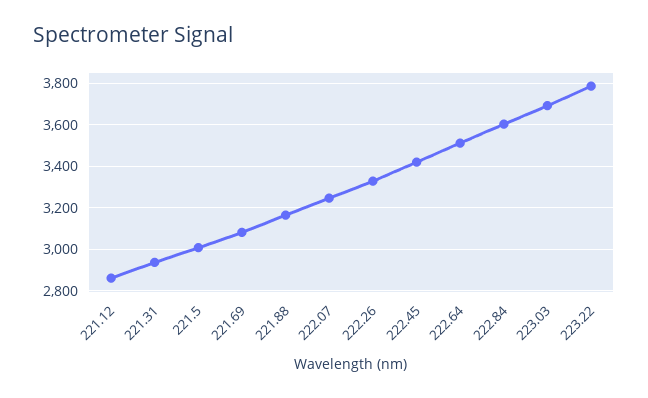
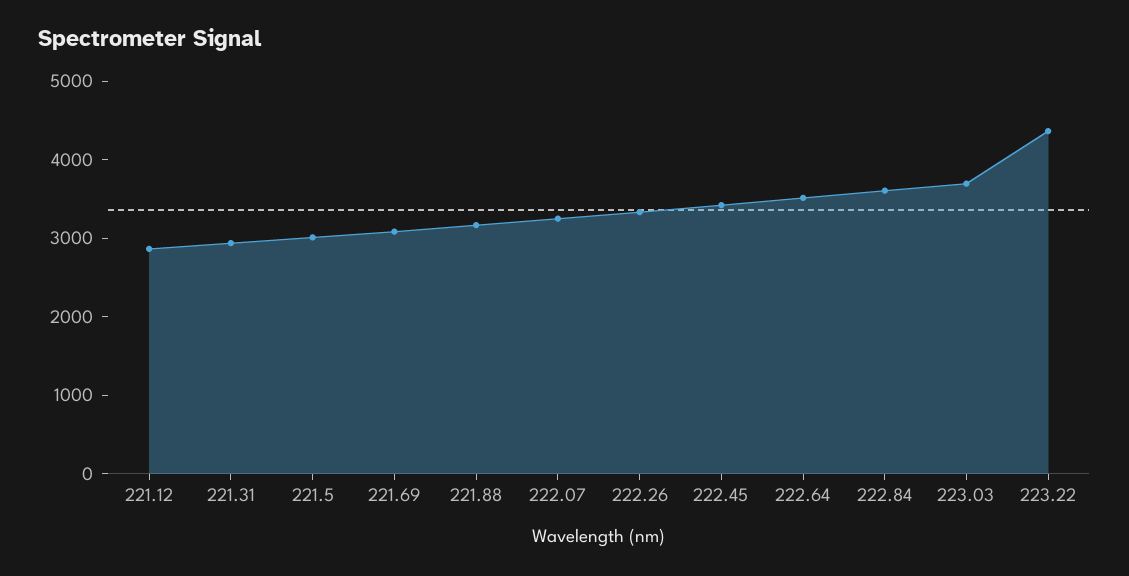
223.22: 3800 -> 4400

